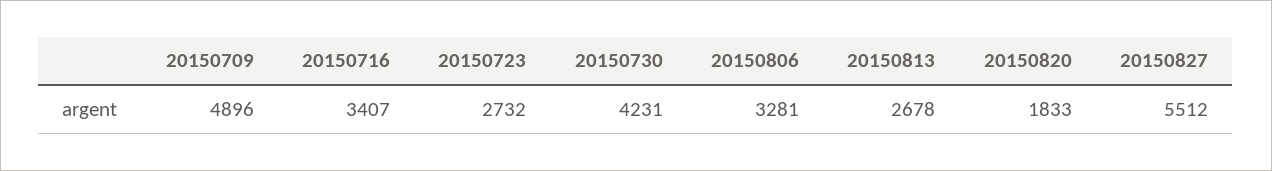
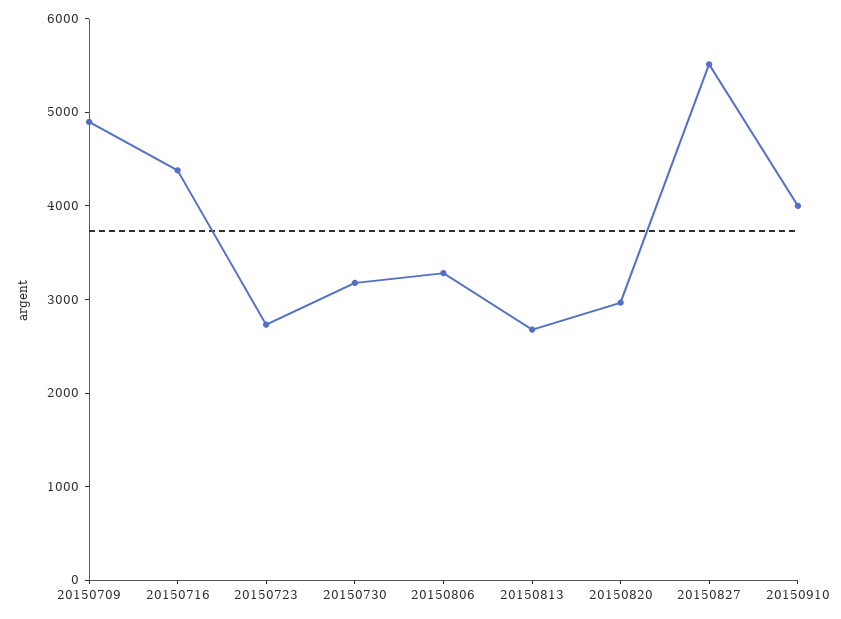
20150716: 3407 -> 4400
20150730: 4231 -> 3200
20150820: 1833 -> 3000
20150910: none -> 4000

